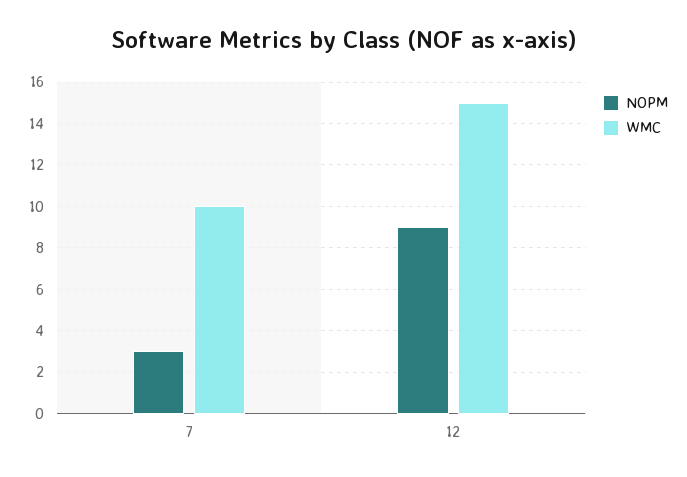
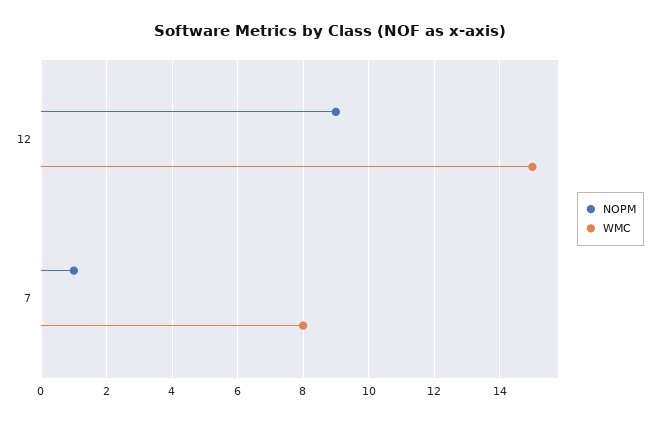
NOPM, 7: 3 -> 1
WMC, 7: 10 -> 8

